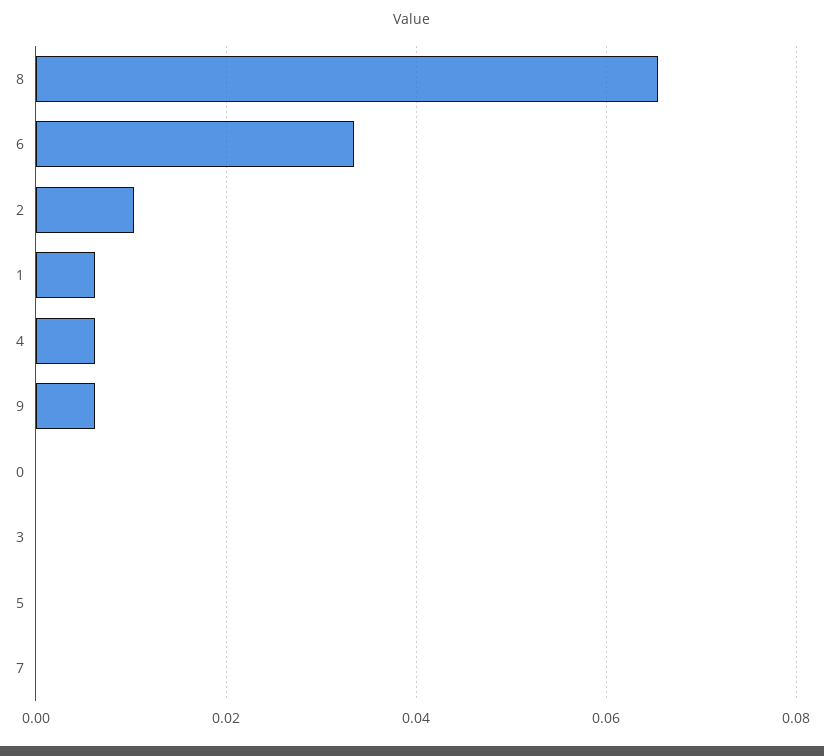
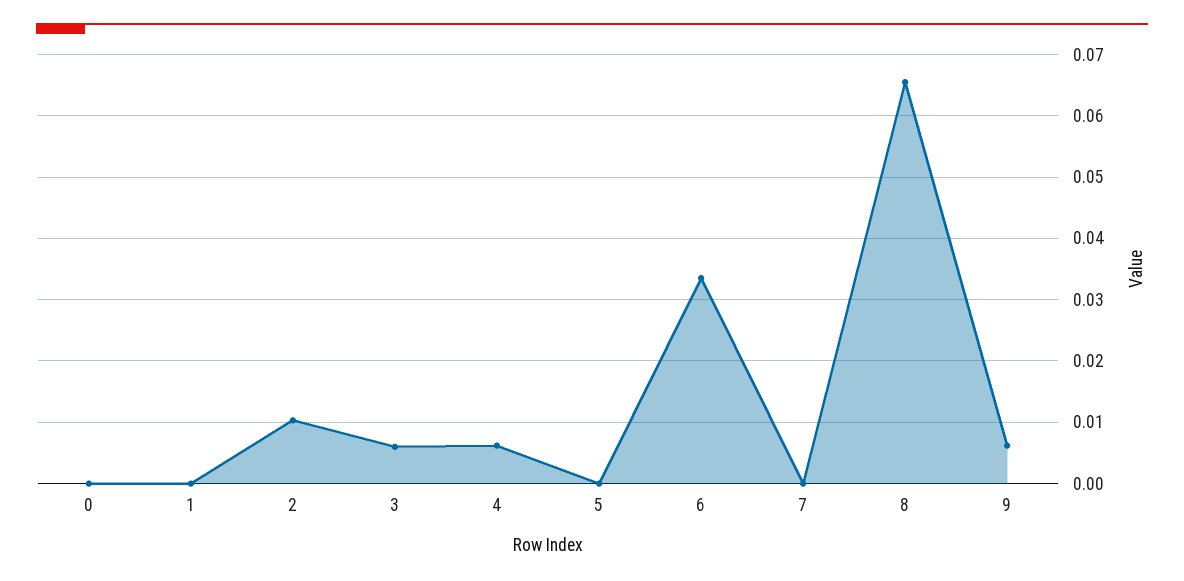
1: 0.006 -> 0
3: 0 -> 0.006

